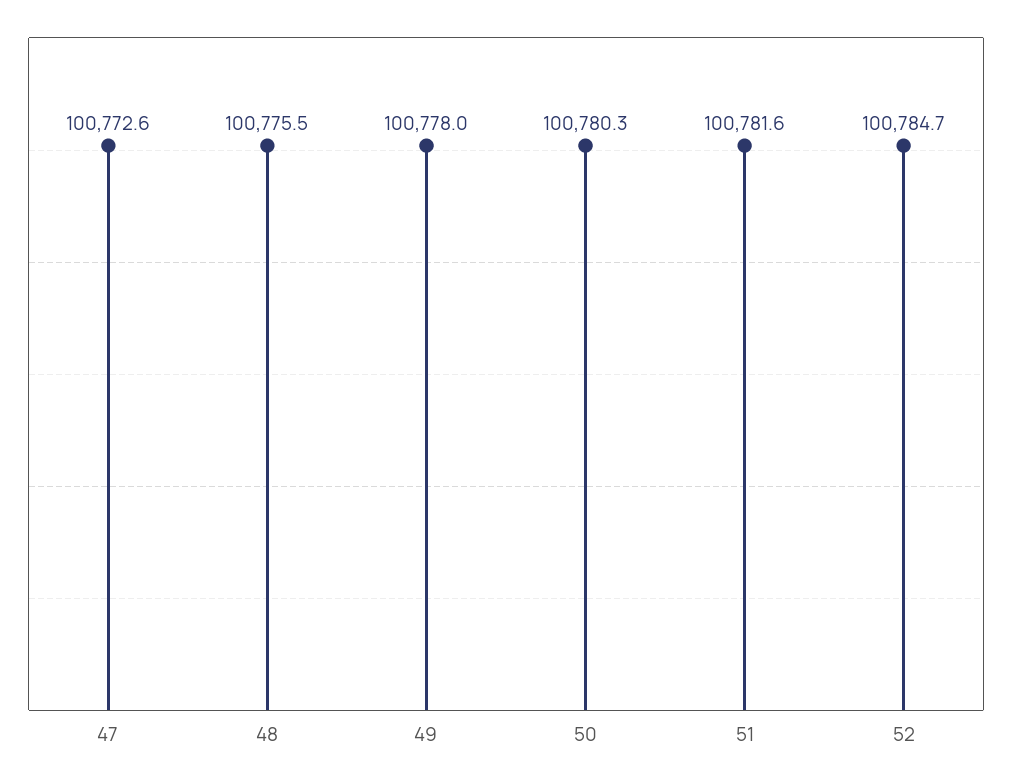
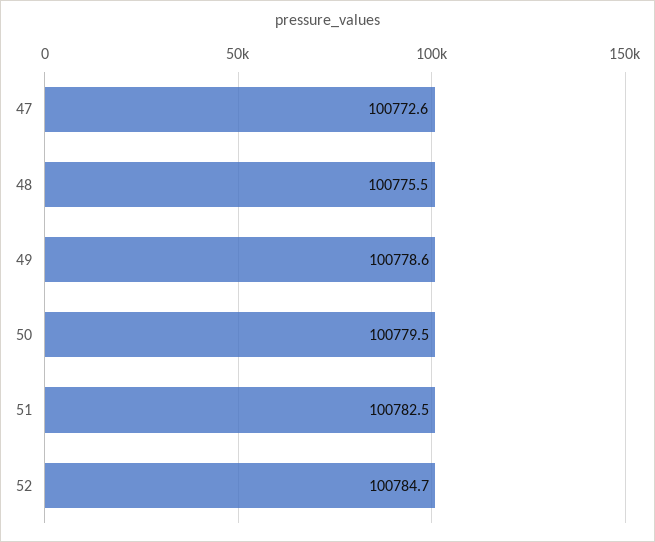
49: 100778 -> 100778.6
50: 100780.3 -> 100779.5
51: 100781.6 -> 100782.5

